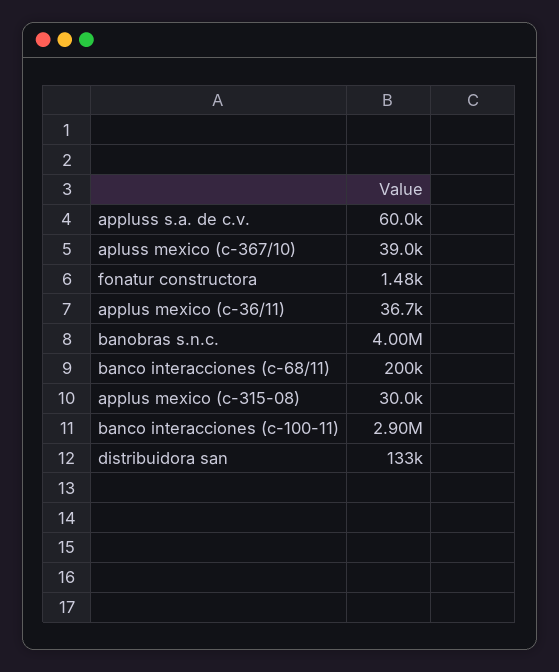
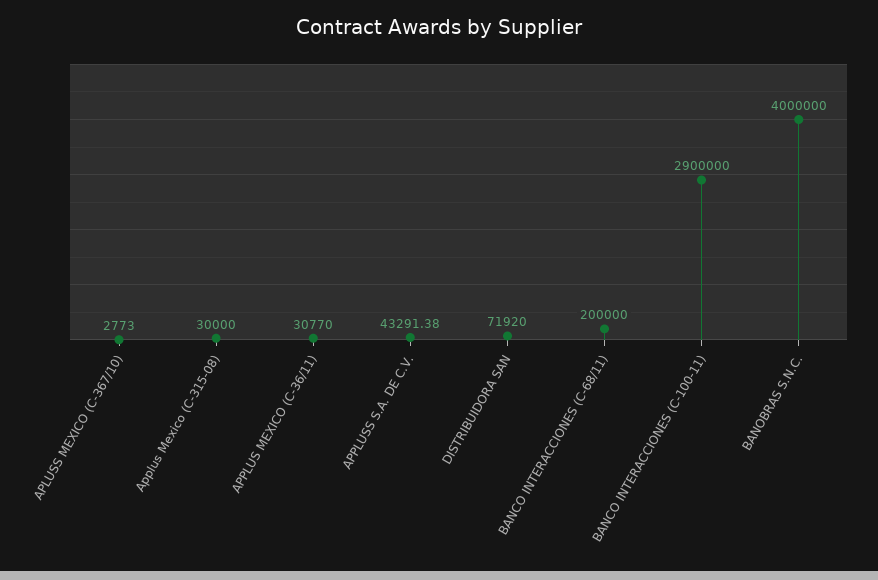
appluss s.a. de c.v.: 60000 -> 43291.38
apluss mexico (c-367/10): 39000 -> 2773
fonatur constructora: 1480 -> none
applus mexico (c-36/11): 36700 -> 30770
distribuidora san: 133000 -> 71920

